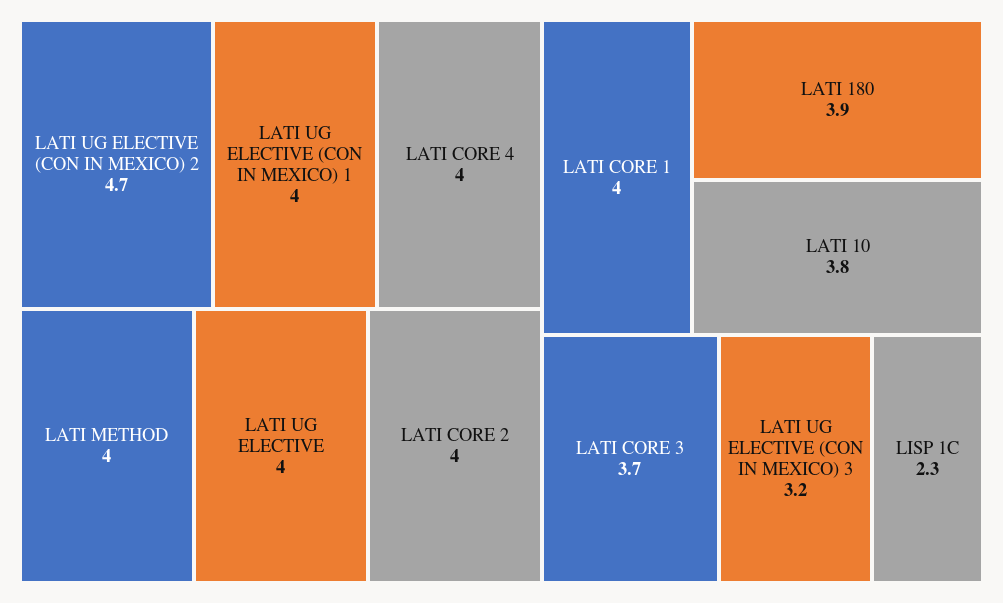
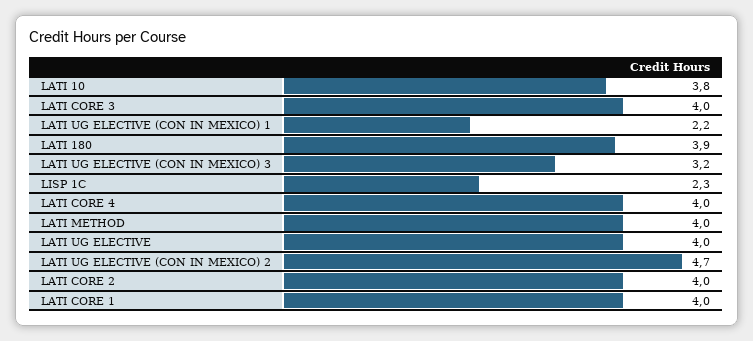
LATI UG ELECTIVE (CON IN MEXICO) 1: 4 -> 2.2
LATI CORE 3: 3.7 -> 4

